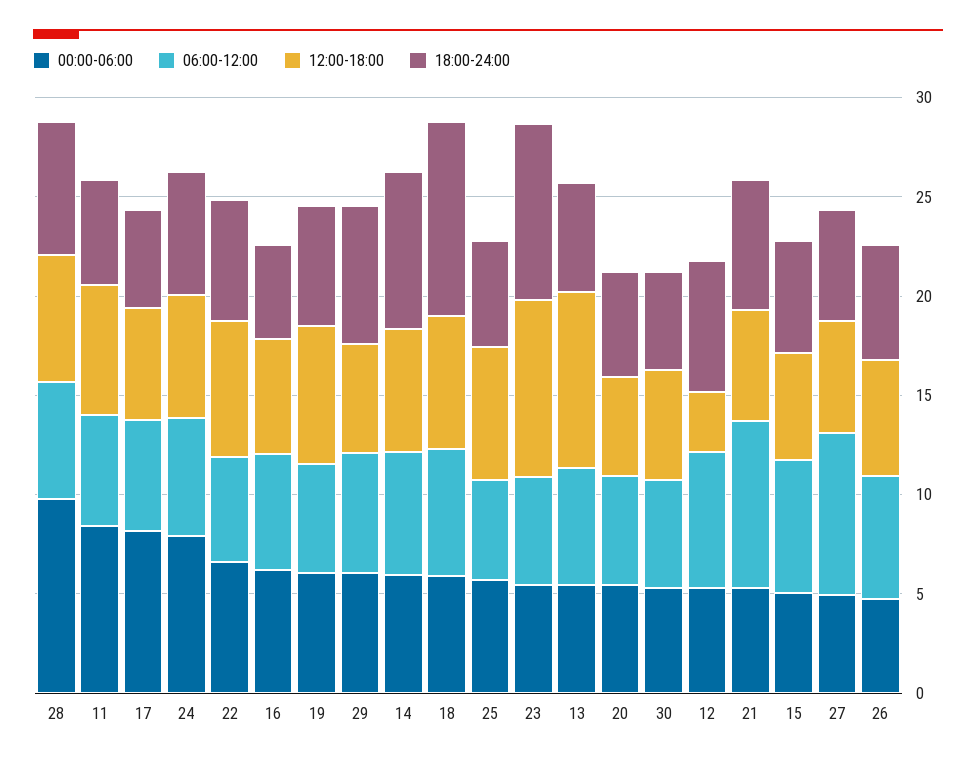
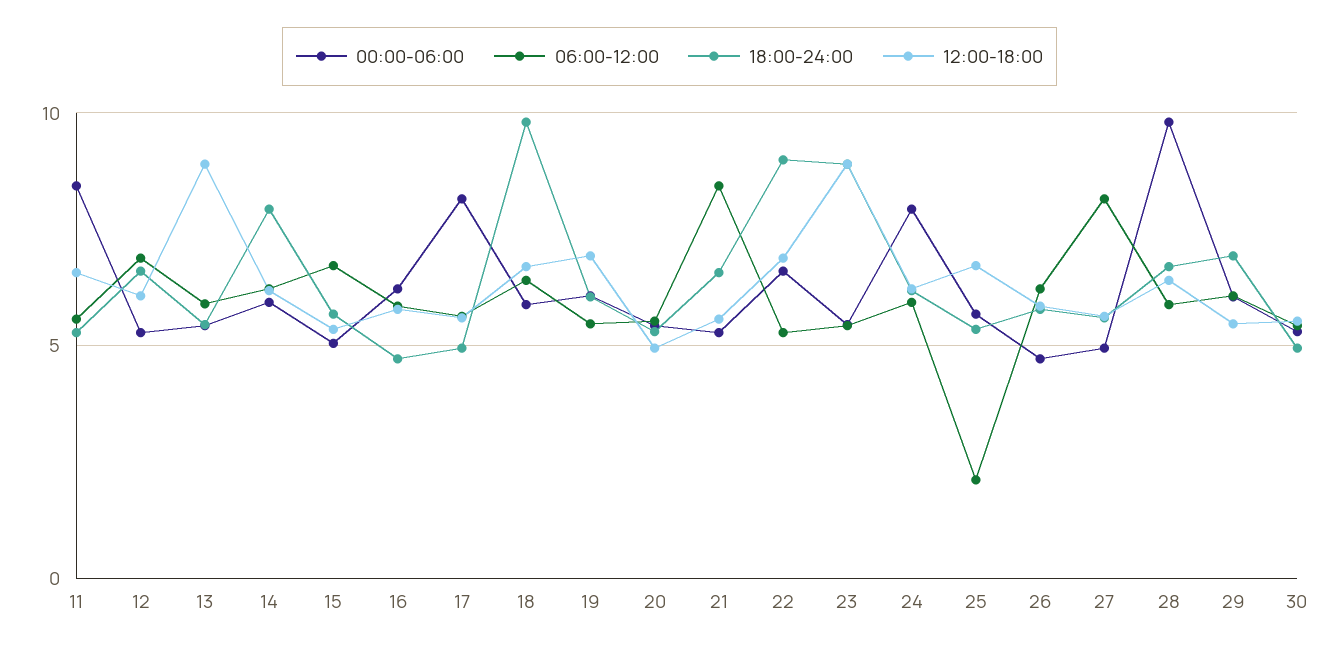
18:00-24:00, 22: 6 -> 9
06:00-12:00, 25: 5 -> 2
12:00-18:00, 12: 3 -> 6

